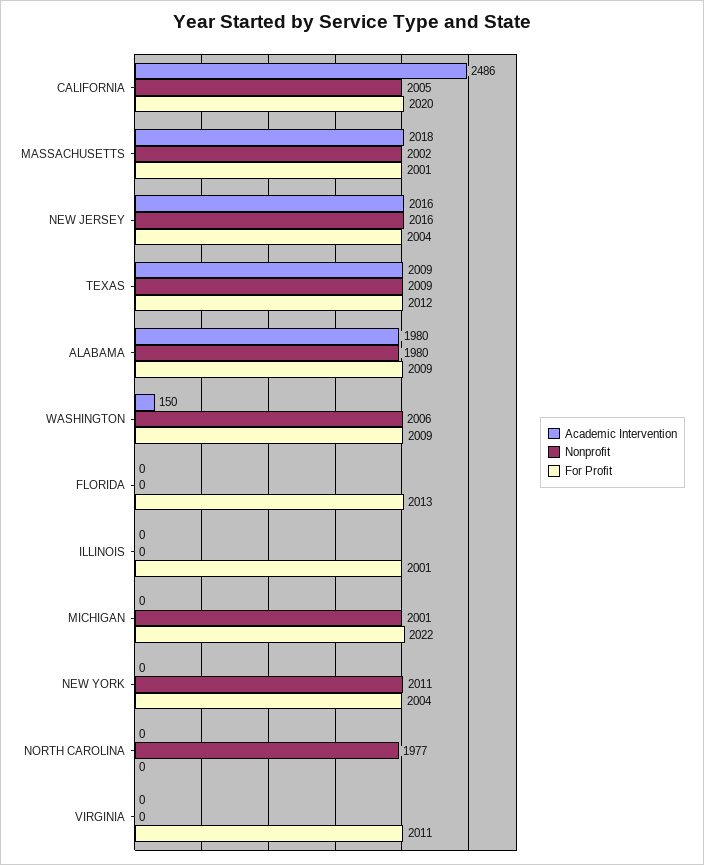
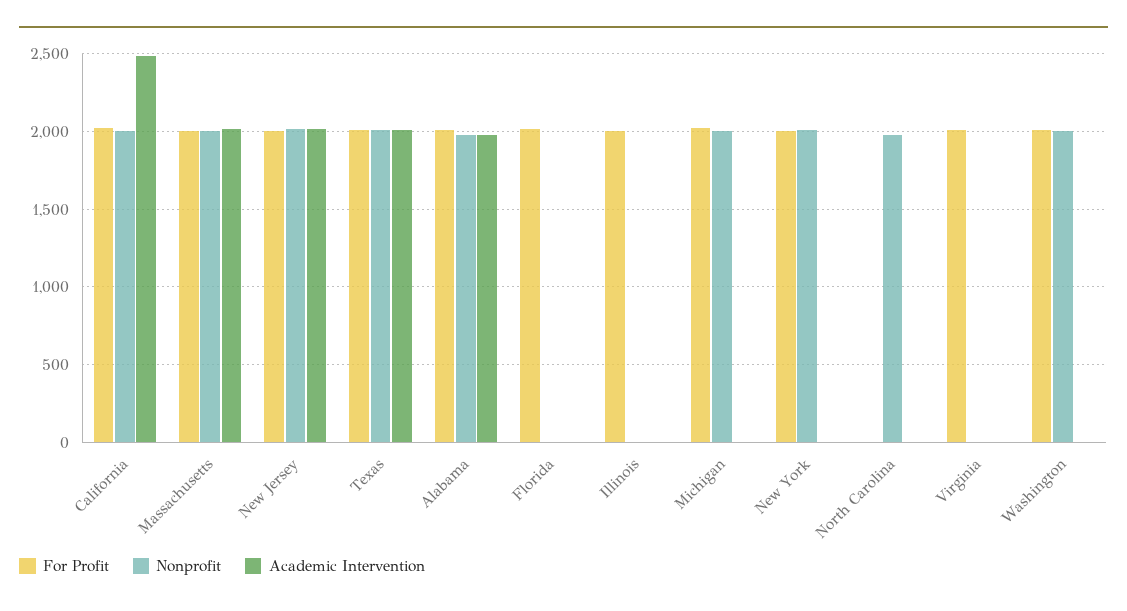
Academic Intervention, WASHINGTON: 150 -> 0

